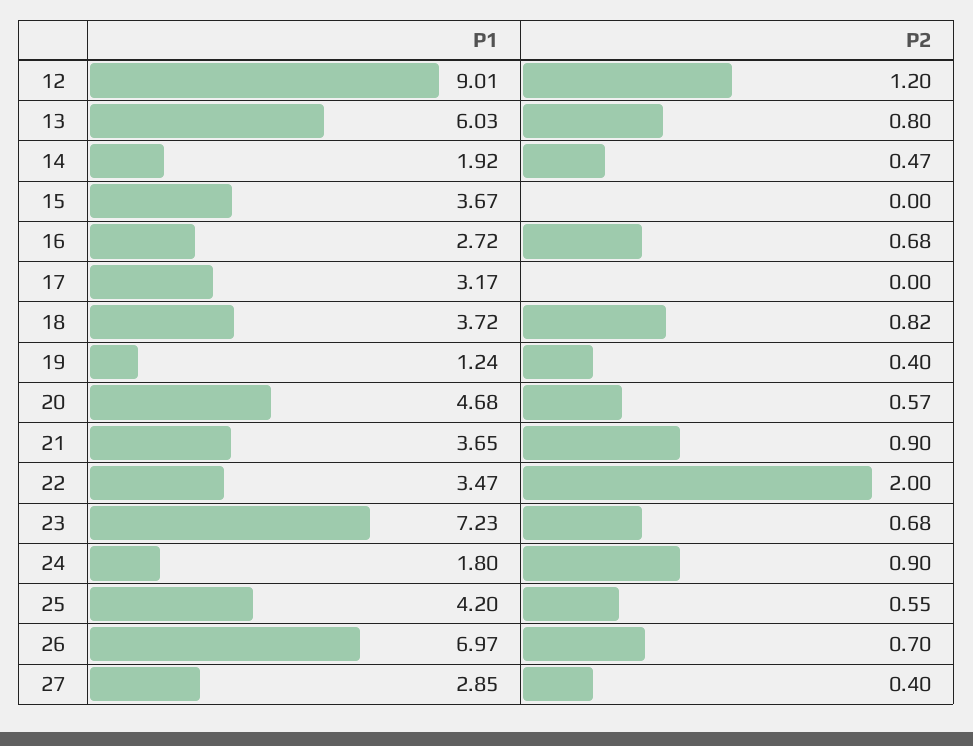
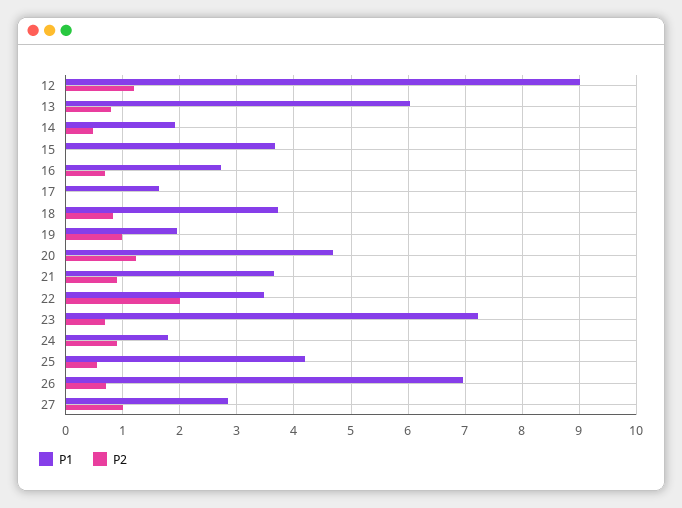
P1, 17: 3.17 -> 1.6
P1, 19: 1.24 -> 2
P2, 19: 0.4 -> 1
P2, 20: 0.57 -> 1.2
P2, 27: 0.4 -> 1

